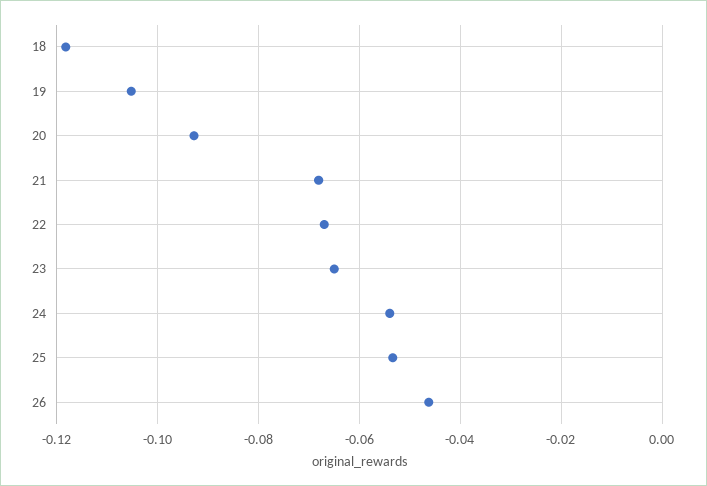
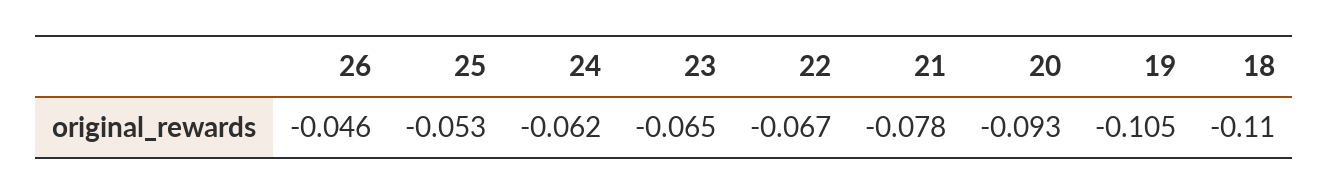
18: -0.118 -> -0.11
21: -0.068 -> -0.078
24: -0.054 -> -0.062

